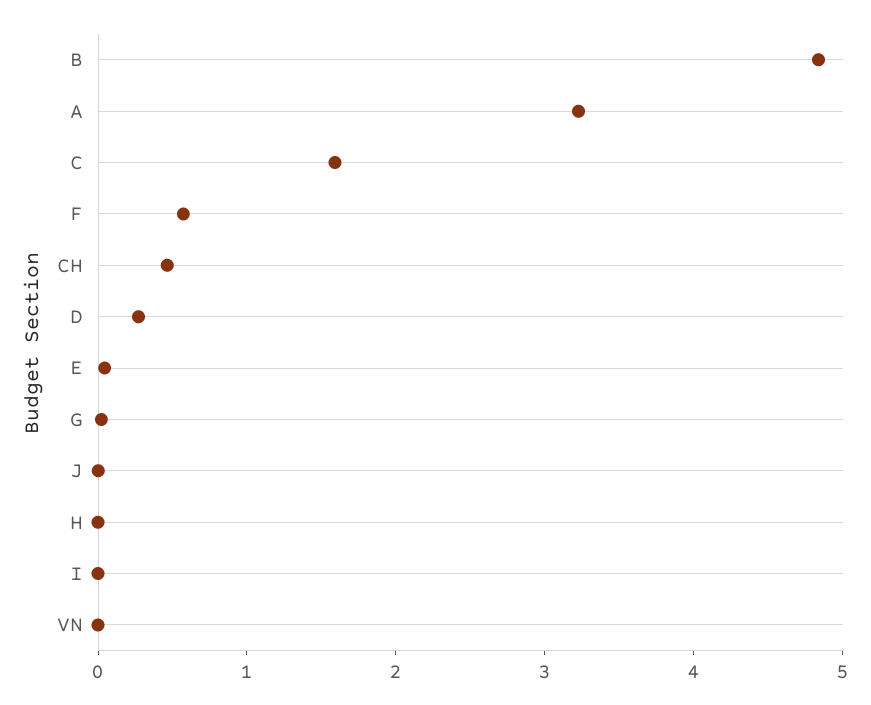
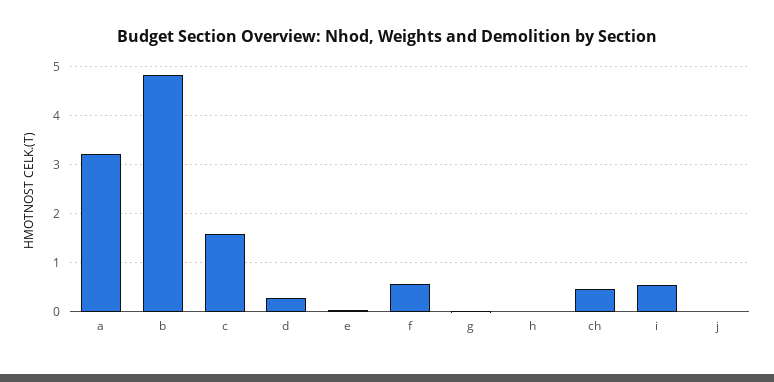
I: 0 -> 0.6
VN: 0 -> none

